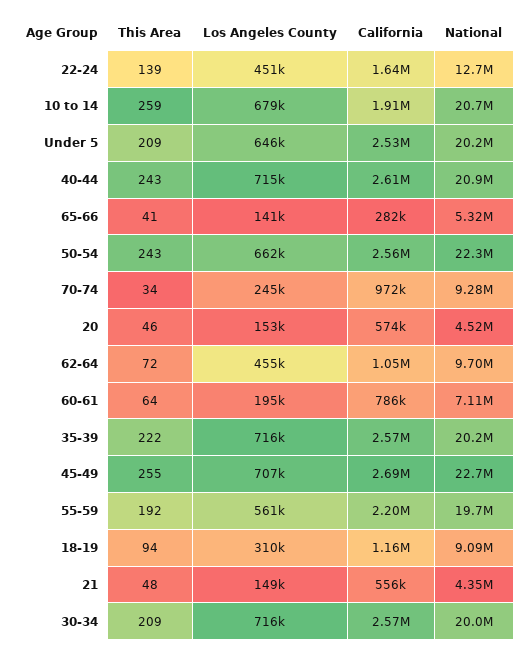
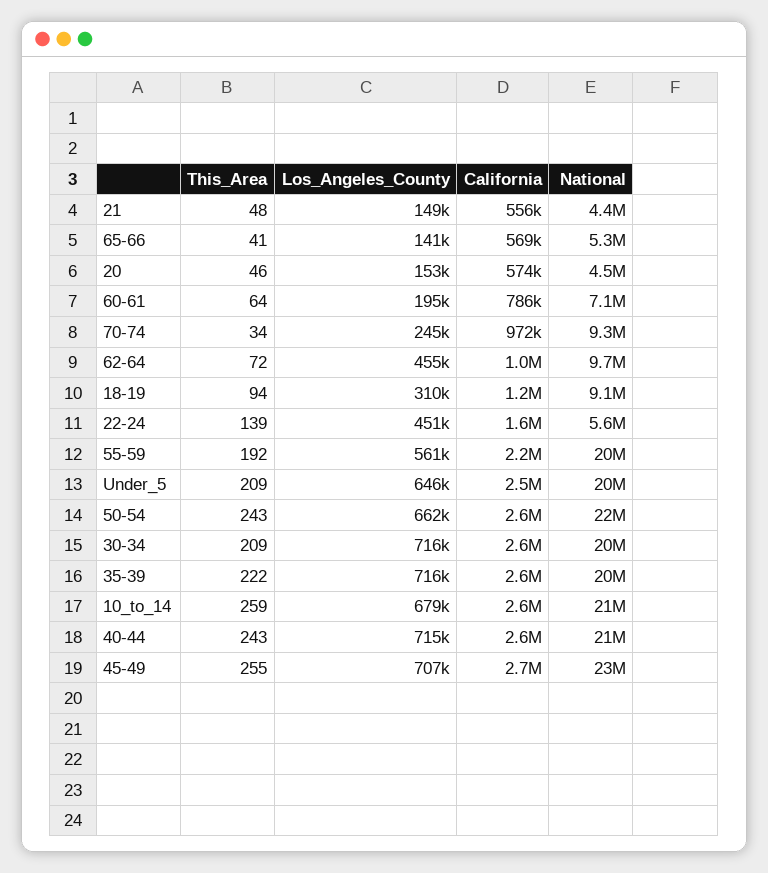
National, 22-24: 12700000 -> 5600000
California, 10 to 14: 1910000 -> 2600000
California, 65-66: 282000 -> 569000

